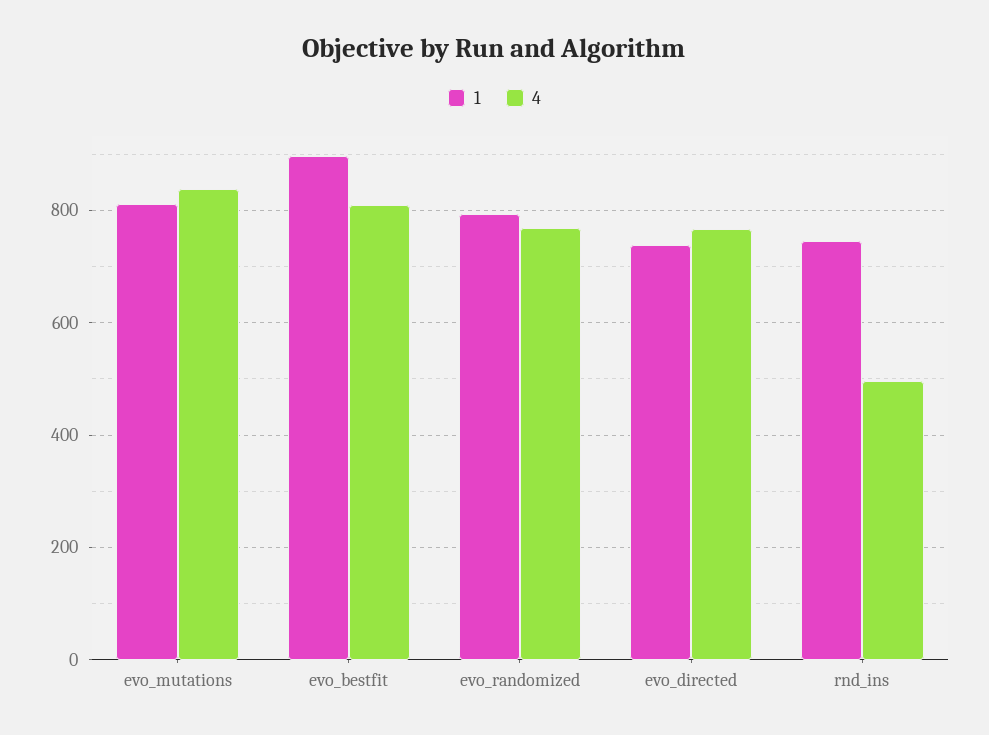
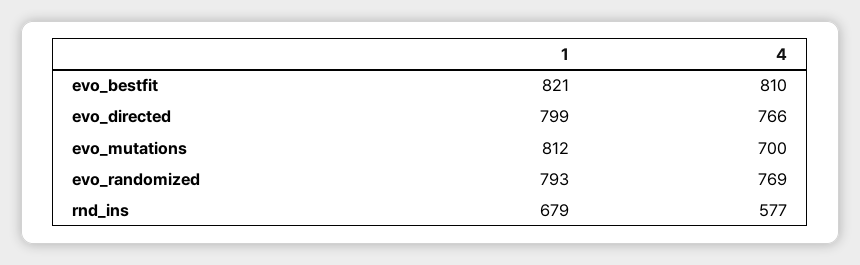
4, evo_mutations: 840 -> 700
1, evo_bestfit: 900 -> 821
1, evo_directed: 740 -> 799
1, rnd_ins: 740 -> 679
4, rnd_ins: 500 -> 577

